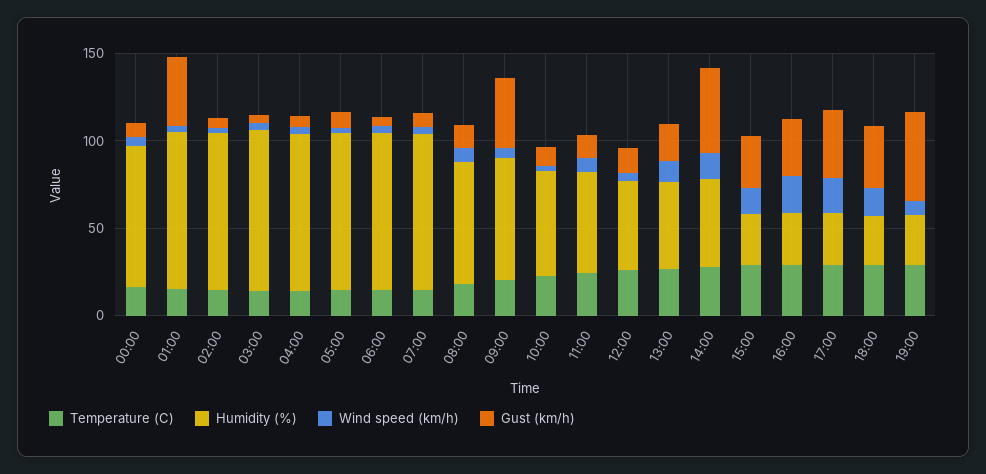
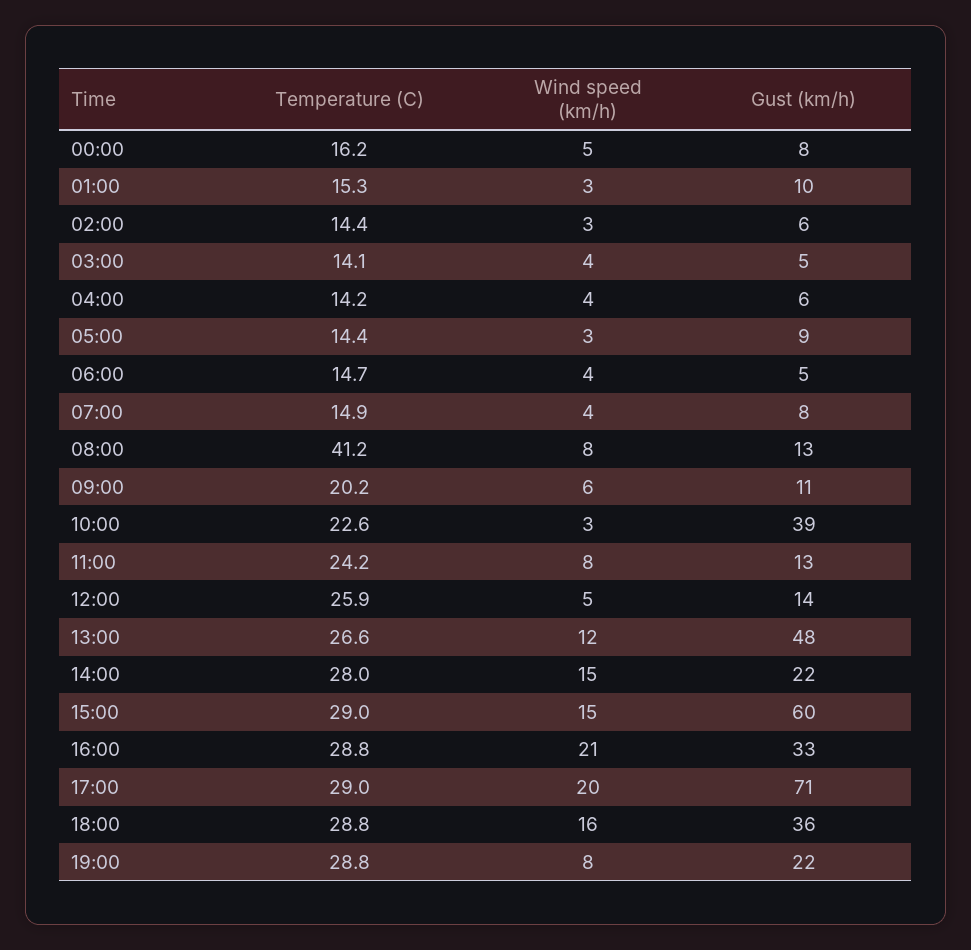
Humidity (%), 00:00: 80 -> none
Humidity (%), 01:00: 90 -> none
Gust (km/h), 01:00: 40 -> 10
Humidity (%), 02:00: 90 -> none
Humidity (%), 03:00: 90 -> none
Humidity (%), 04:00: 90 -> none
Humidity (%), 05:00: 90 -> none
Humidity (%), 06:00: 90 -> none
Humidity (%), 07:00: 90 -> none
Temperature (C), 08:00: 20 -> 41.2
Humidity (%), 08:00: 70 -> none
Humidity (%), 09:00: 70 -> none
Gust (km/h), 09:00: 40 -> 11
Humidity (%), 10:00: 60 -> none
Gust (km/h), 10:00: 10 -> 39
Humidity (%), 11:00: 60 -> none
Humidity (%), 12:00: 50 -> none
Humidity (%), 13:00: 50 -> none
Gust (km/h), 13:00: 20 -> 48
Humidity (%), 14:00: 50 -> none
Gust (km/h), 14:00: 50 -> 22
Humidity (%), 15:00: 30 -> none
Gust (km/h), 15:00: 30 -> 60
Humidity (%), 16:00: 30 -> none
Humidity (%), 17:00: 30 -> none
Gust (km/h), 17:00: 40 -> 71
Humidity (%), 18:00: 30 -> none
Humidity (%), 19:00: 30 -> none
Gust (km/h), 19:00: 50 -> 22

